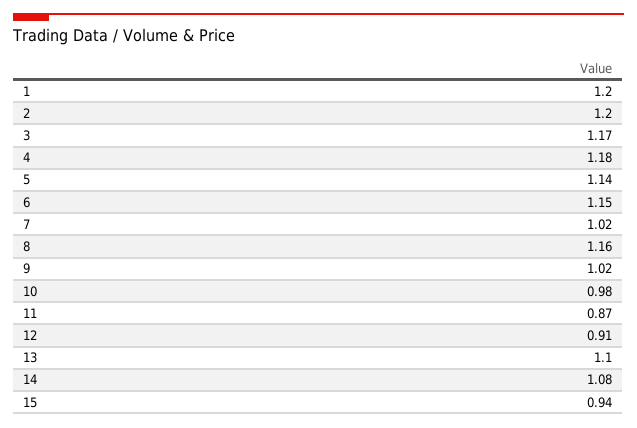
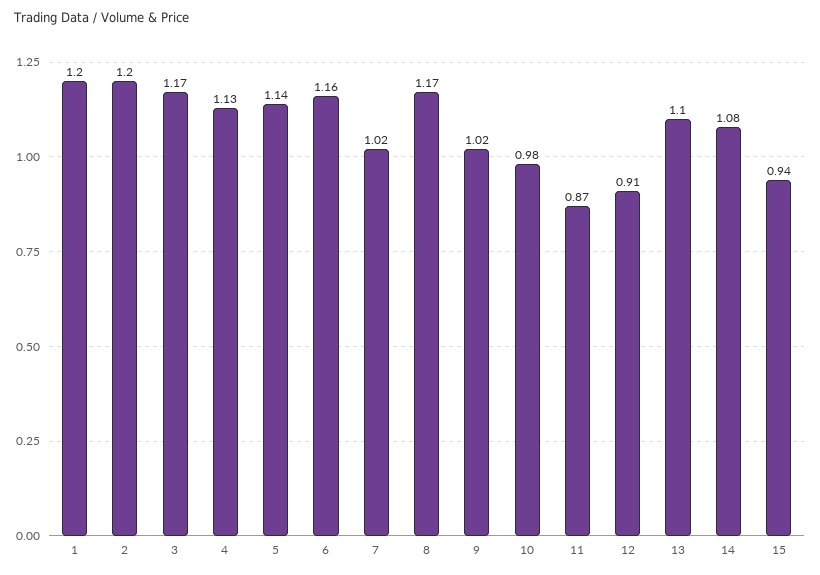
4: 1.18 -> 1.13
6: 1.15 -> 1.16
8: 1.16 -> 1.17

